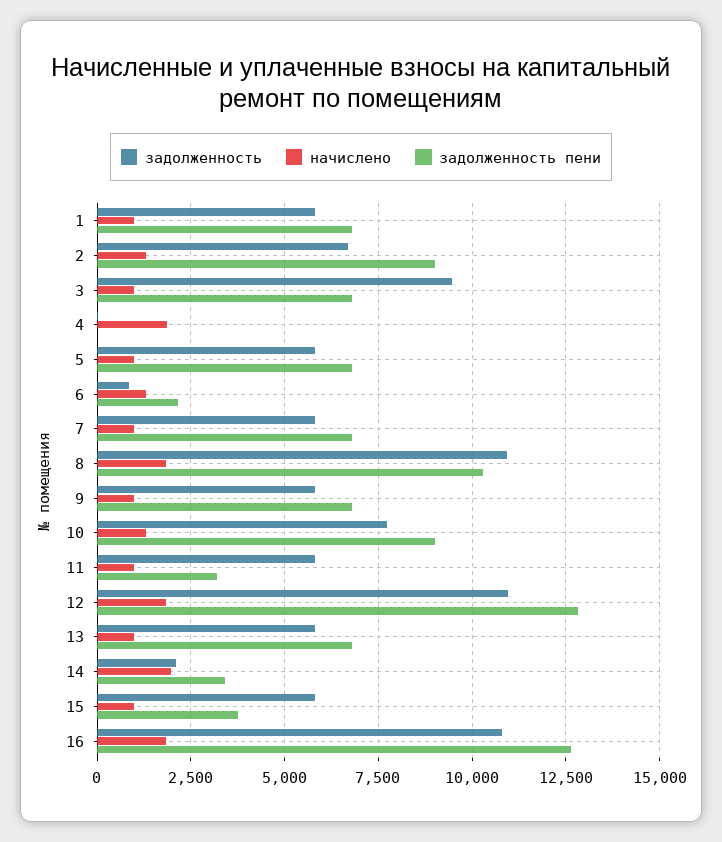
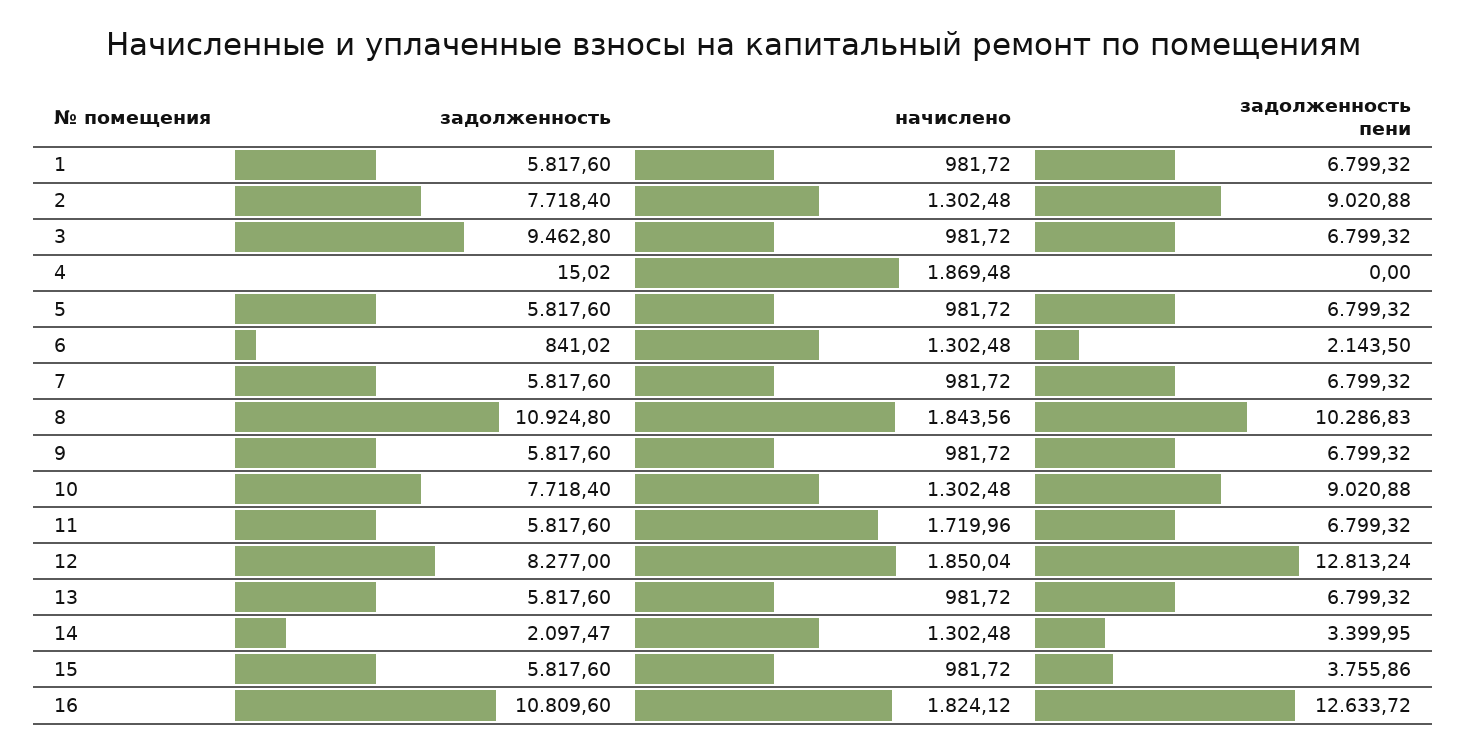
задолженность, 2: 6750 -> 7718.4
начислено, 11: 1000 -> 1719.96
задолженность пени, 11: 3250 -> 6799.32
задолженность, 12: 11000 -> 8277
начислено, 14: 2000 -> 1302.48

